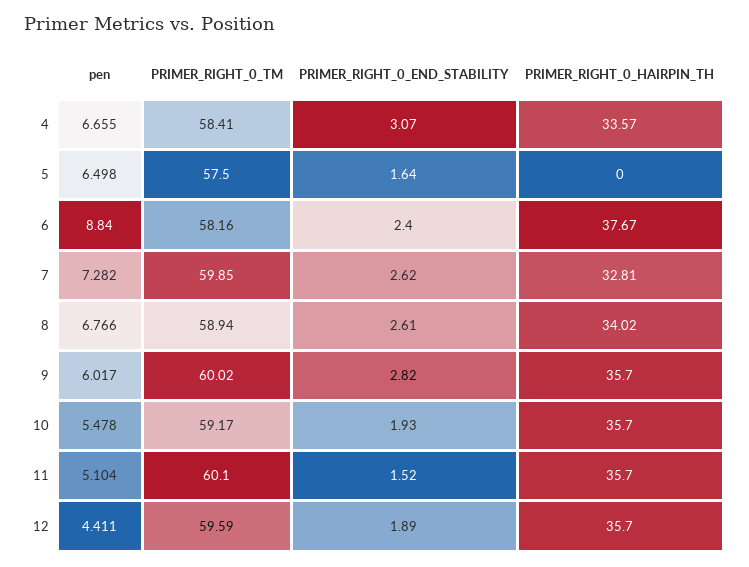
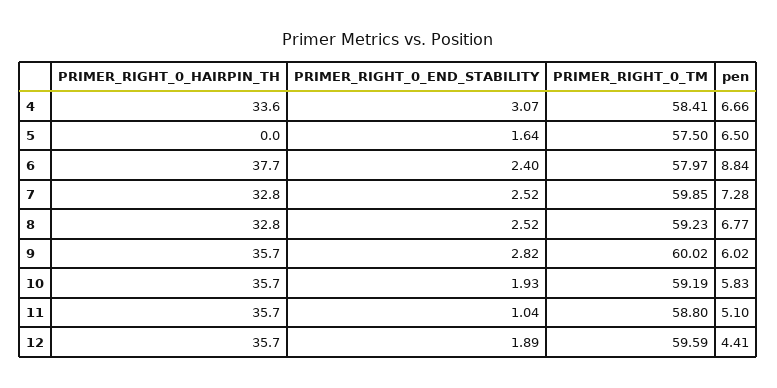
PRIMER_RIGHT_0_TM, 6: 58.16 -> 57.97
PRIMER_RIGHT_0_END_STABILITY, 7: 2.62 -> 2.52
PRIMER_RIGHT_0_TM, 8: 58.94 -> 59.23
PRIMER_RIGHT_0_END_STABILITY, 8: 2.61 -> 2.52
PRIMER_RIGHT_0_HAIRPIN_TH, 8: 34.02 -> 32.8
pen, 10: 5.478 -> 5.83
PRIMER_RIGHT_0_TM, 10: 59.17 -> 59.19
PRIMER_RIGHT_0_TM, 11: 60.1 -> 58.8
PRIMER_RIGHT_0_END_STABILITY, 11: 1.52 -> 1.04

